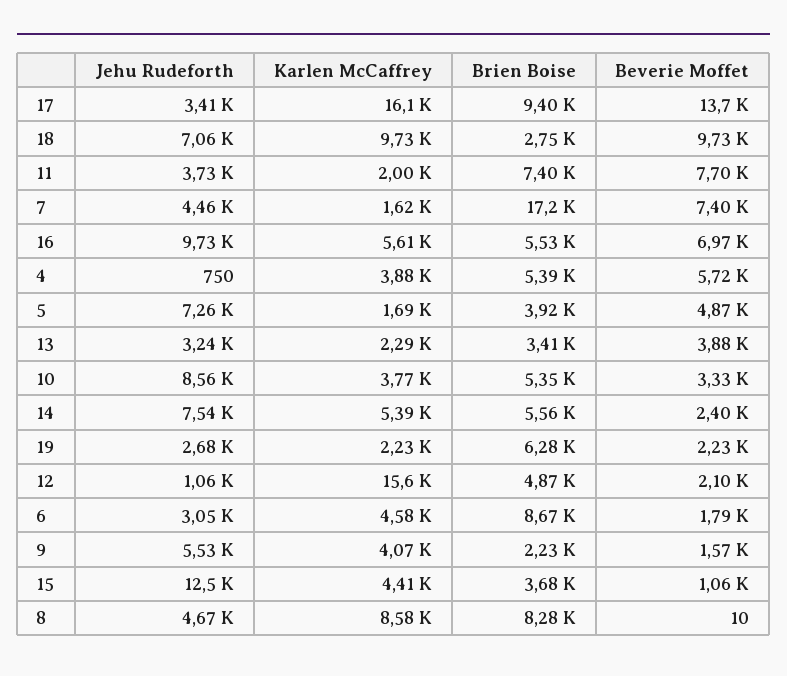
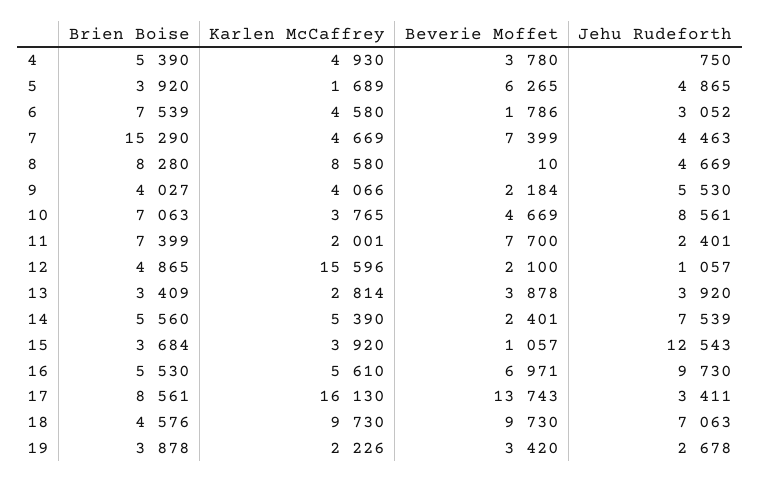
Brien Boise, 17: 9400 -> 8561
Brien Boise, 18: 2750 -> 4576
Jehu Rudeforth, 11: 3730 -> 2401
Karlen McCaffrey, 7: 1620 -> 4669
Brien Boise, 7: 17200 -> 15290
Karlen McCaffrey, 4: 3880 -> 4930
Beverie Moffet, 4: 5720 -> 3780
Jehu Rudeforth, 5: 7260 -> 4865
Beverie Moffet, 5: 4870 -> 6265
Jehu Rudeforth, 13: 3240 -> 3920
Karlen McCaffrey, 13: 2290 -> 2814
Brien Boise, 10: 5350 -> 7063
Beverie Moffet, 10: 3330 -> 4669
Brien Boise, 19: 6280 -> 3878
Beverie Moffet, 19: 2230 -> 3420
Brien Boise, 6: 8670 -> 7539
Brien Boise, 9: 2230 -> 4027
Beverie Moffet, 9: 1570 -> 2184
Karlen McCaffrey, 15: 4410 -> 3920

